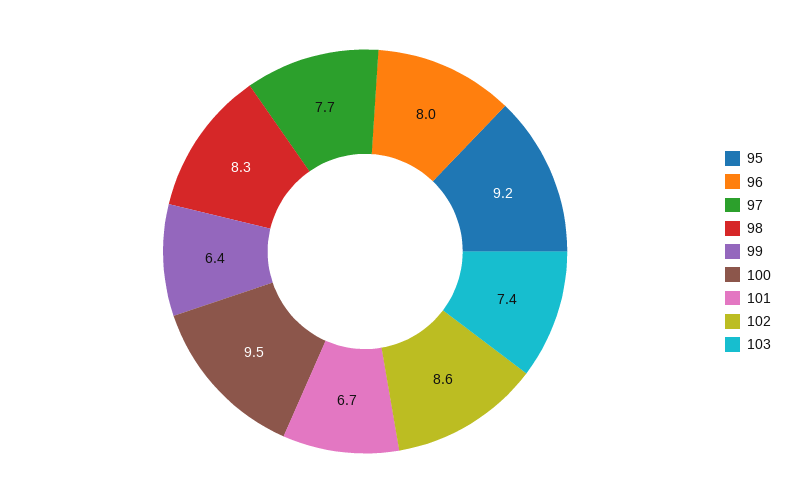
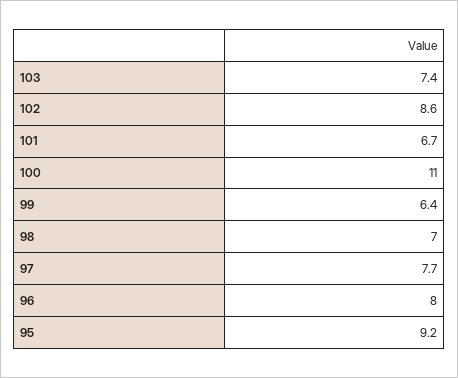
98: 8.3 -> 7
100: 9.5 -> 11

